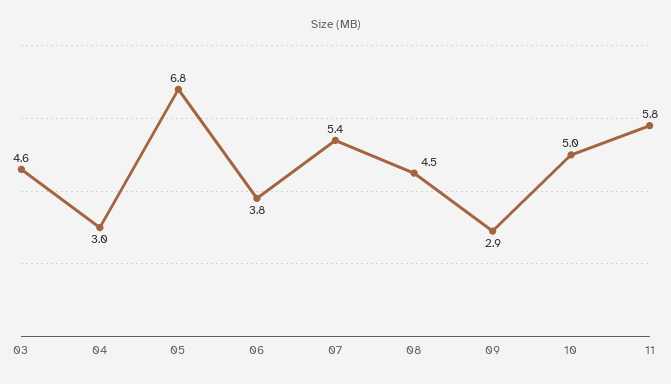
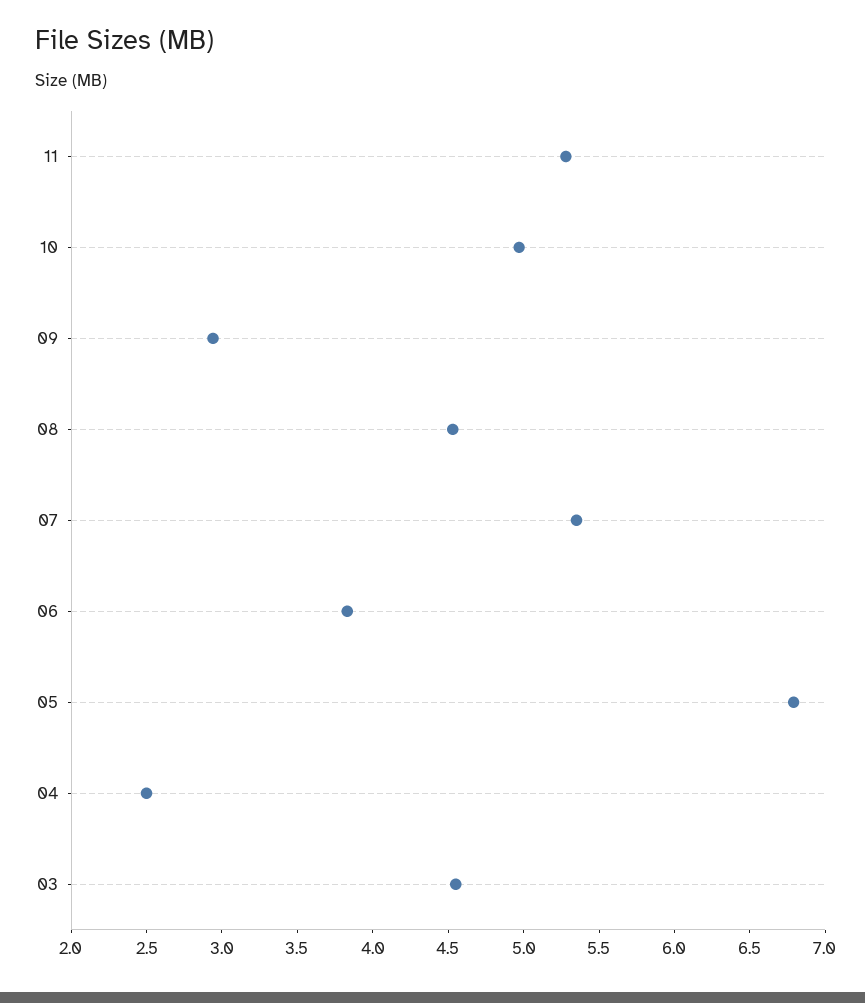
04: 3 -> 2.5
11: 5.8 -> 5.3

